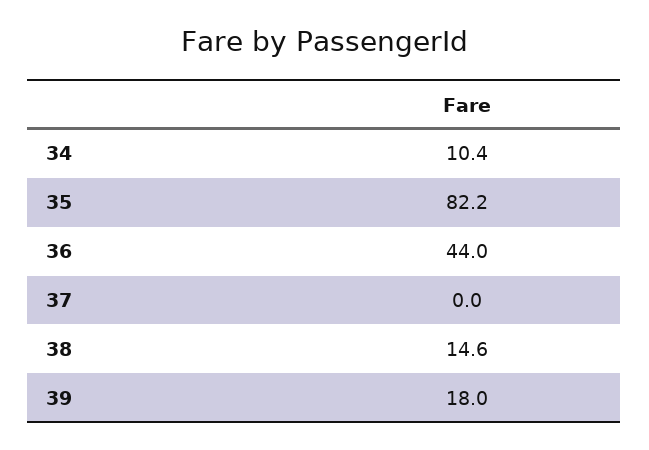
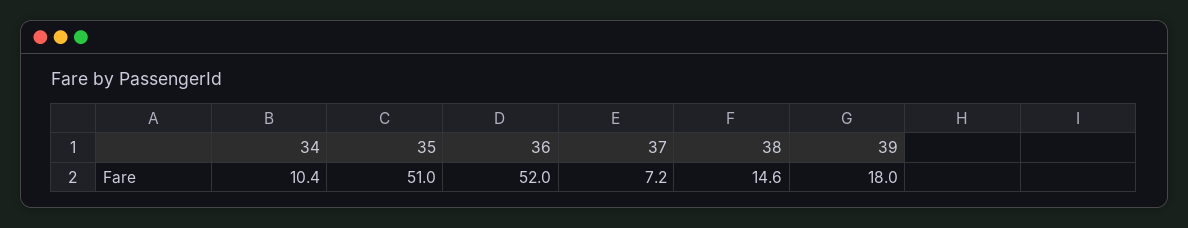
35: 82.2 -> 51
36: 44 -> 52
37: 0 -> 7.2

